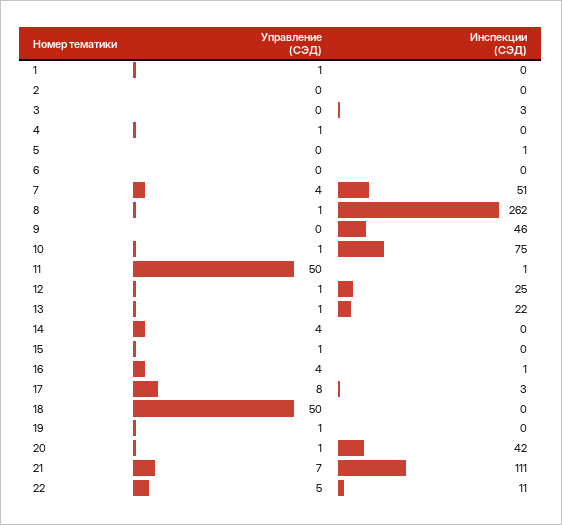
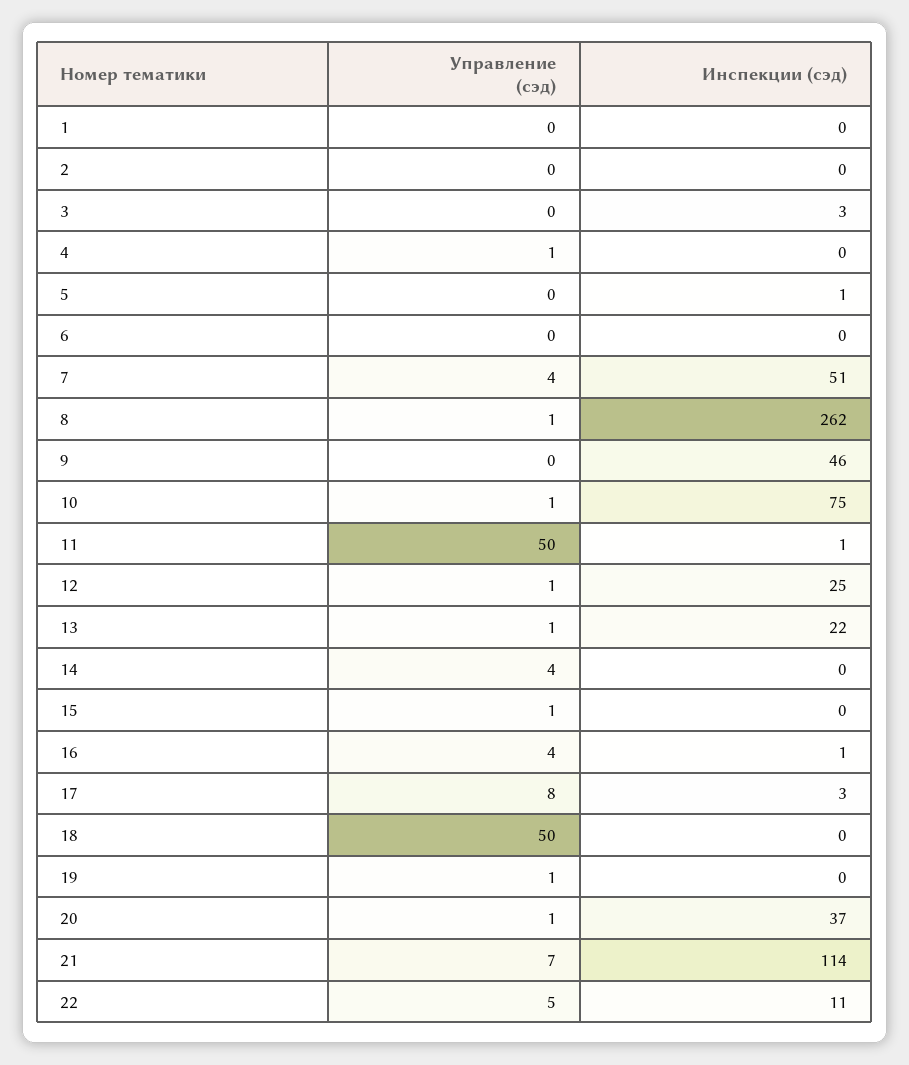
Управление (СЭД), 1: 1 -> 0
Инспекции (СЭД), 20: 42 -> 37
Инспекции (СЭД), 21: 111 -> 114

